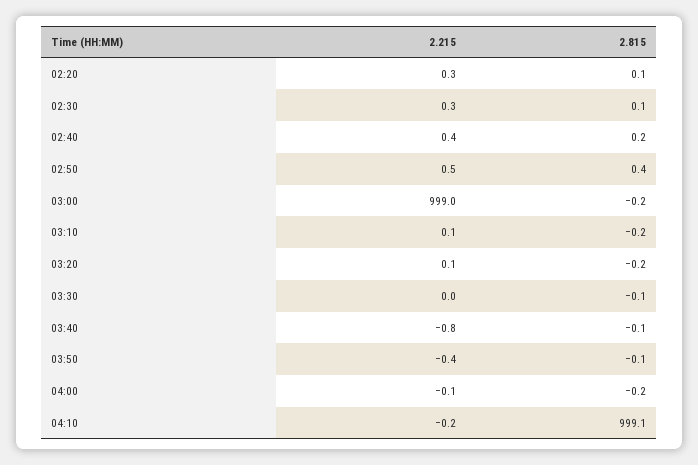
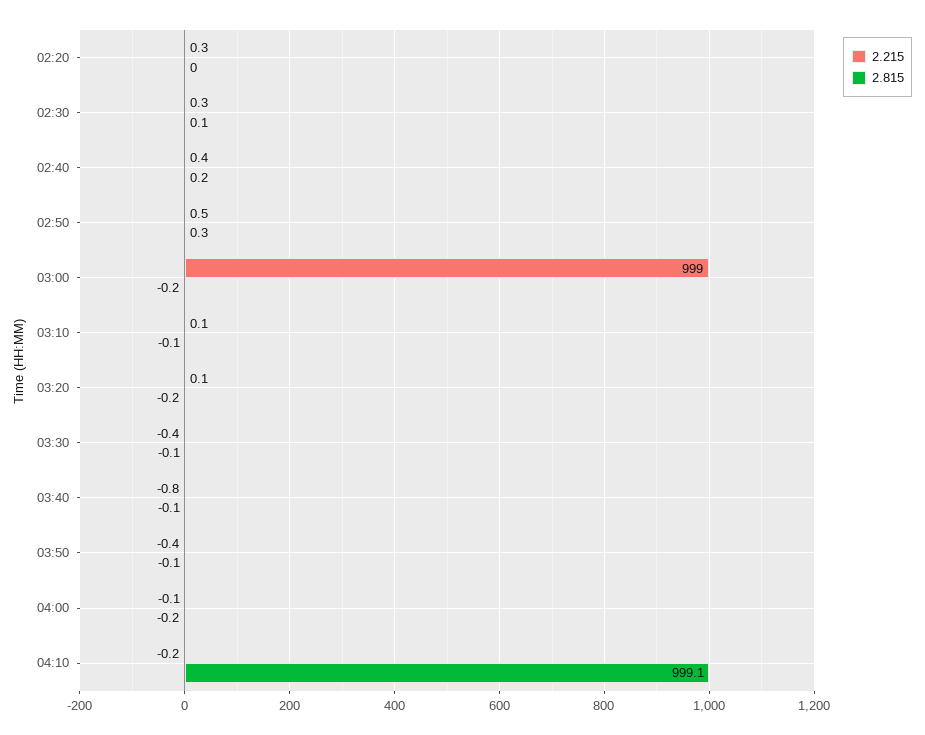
2.815, 02:20: 0.1 -> 0
2.815, 02:50: 0.4 -> 0.3
2.815, 03:10: -0.2 -> -0.1
2.215, 03:30: 0 -> -0.4

